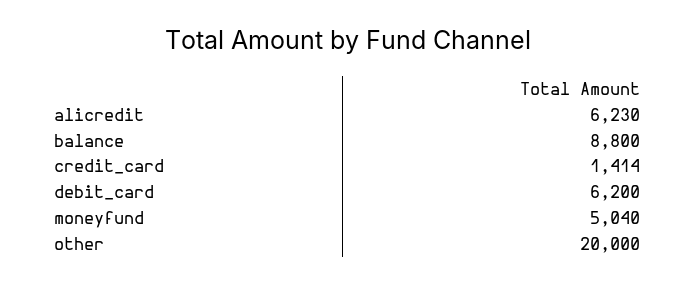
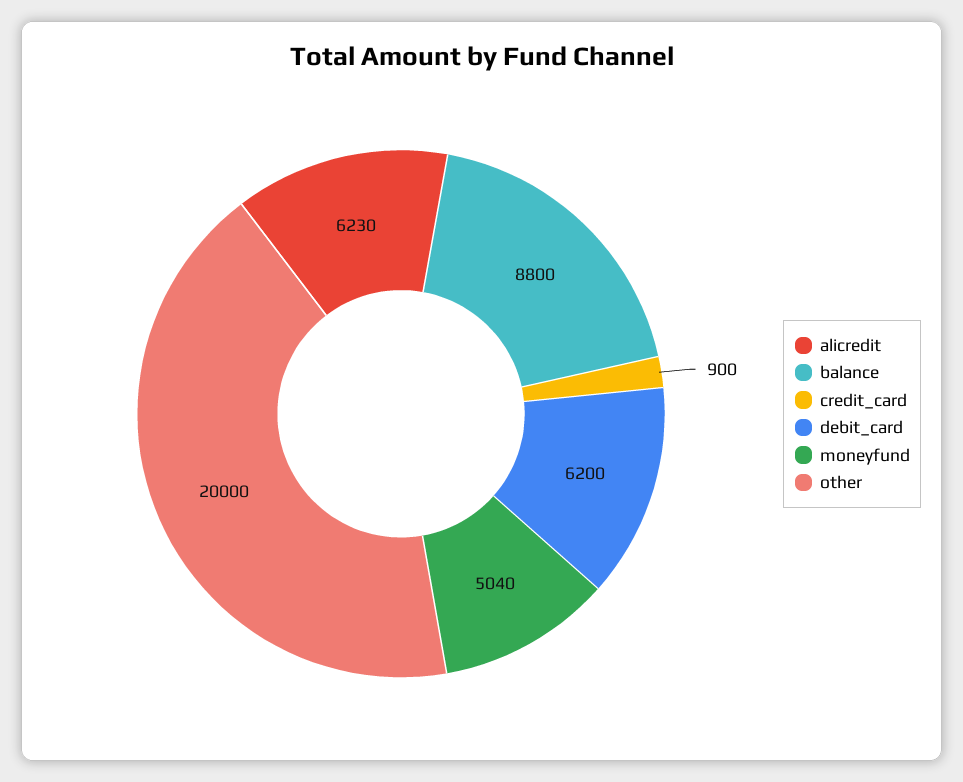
credit_card: 1414 -> 900

